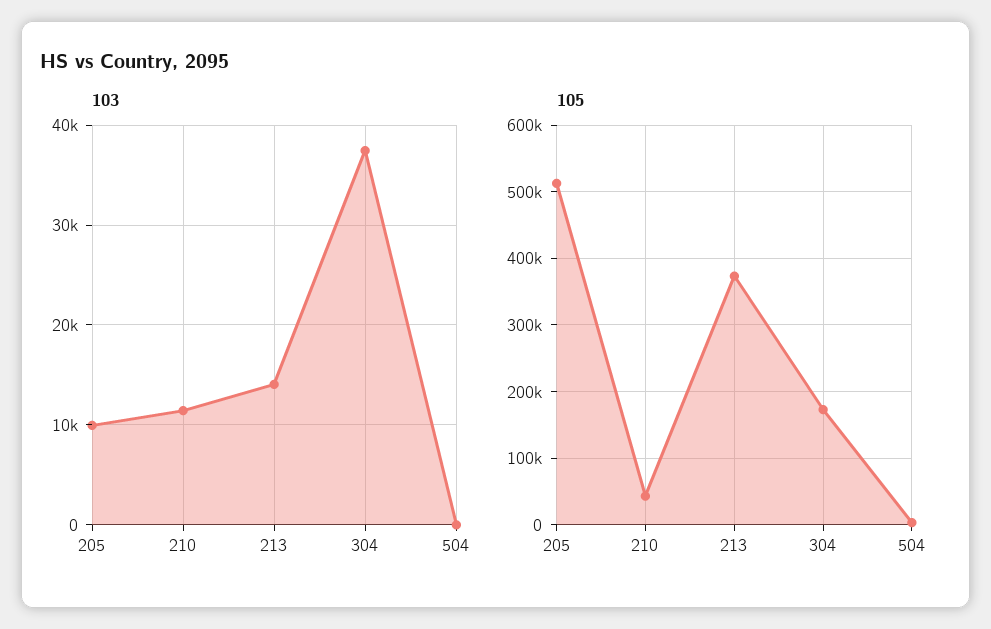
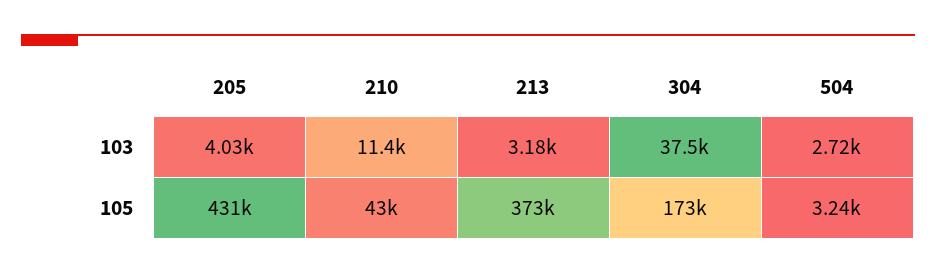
103, 205: 10000 -> 4030
103, 213: 14000 -> 3180
103, 504: 0 -> 2720
105, 205: 510000 -> 431000

